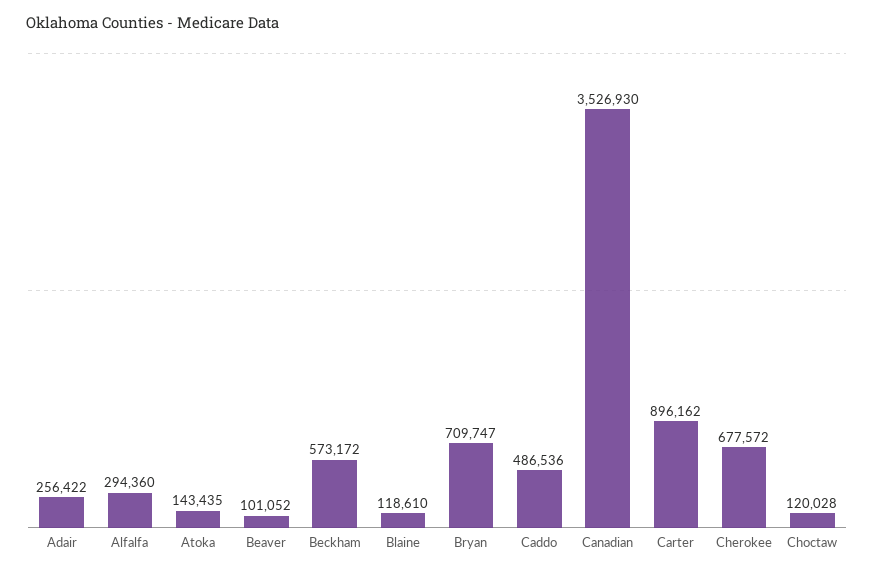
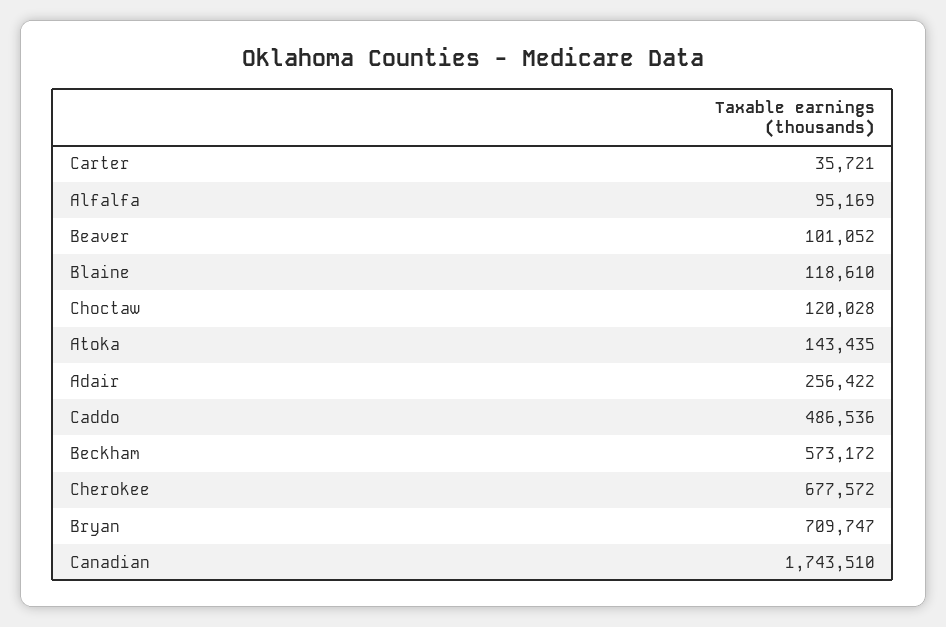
Alfalfa: 294360 -> 95169
Canadian: 3526930 -> 1743510
Carter: 896162 -> 35721

